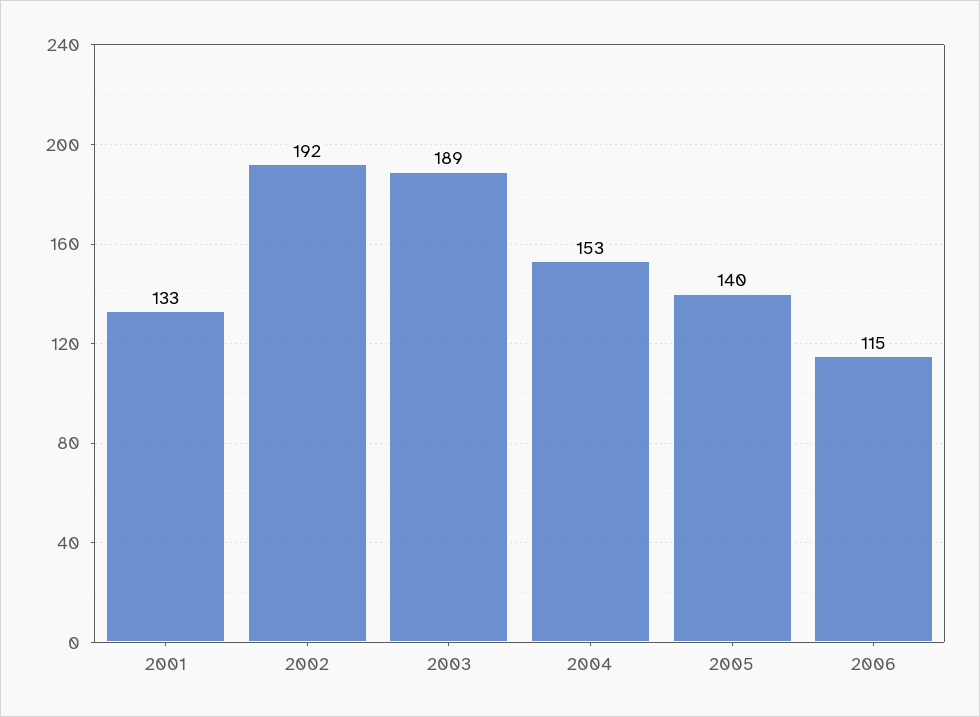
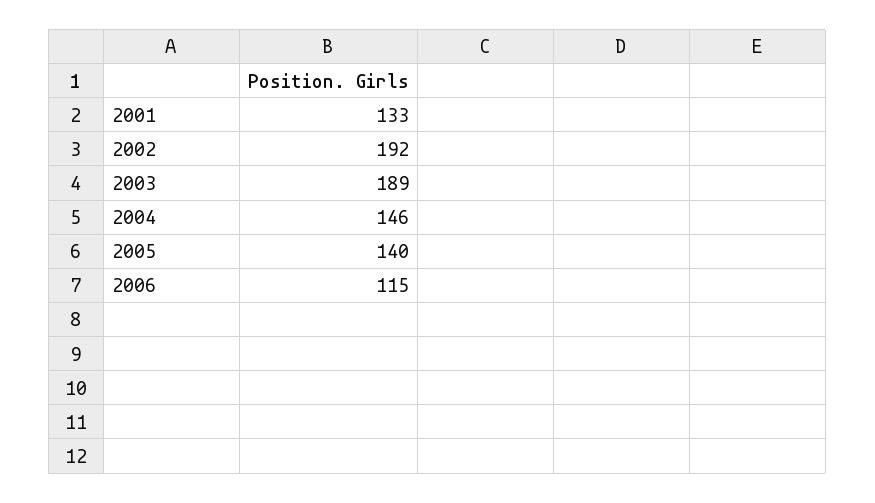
2004: 153 -> 146

